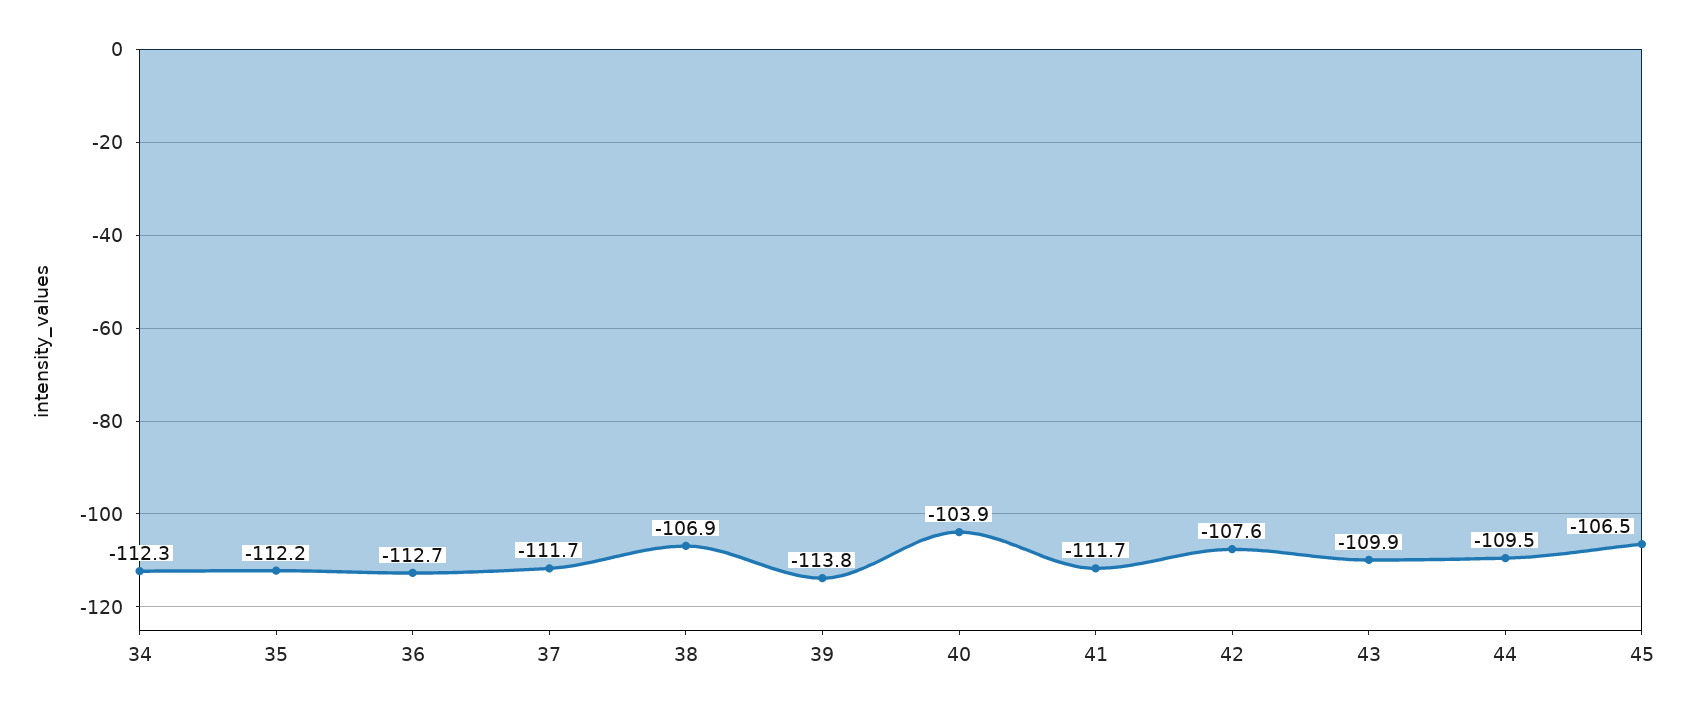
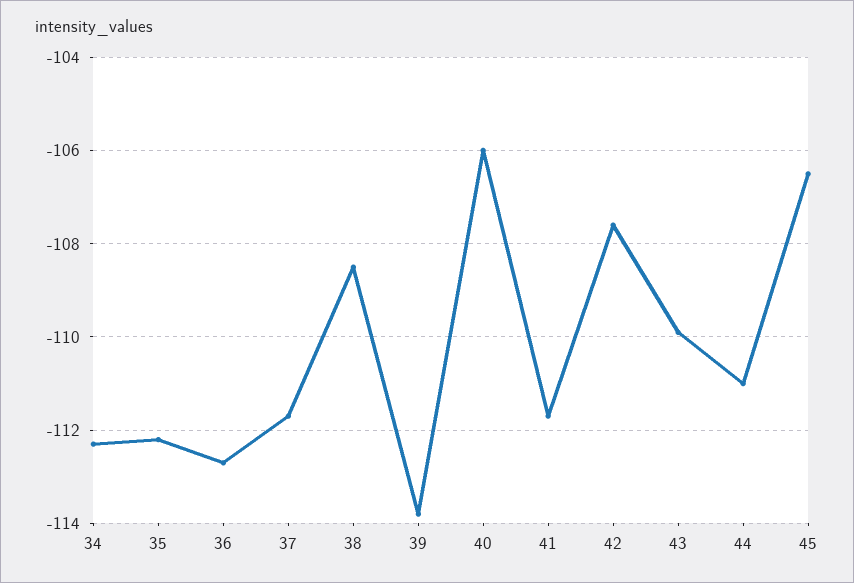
38: -106.9 -> -108.5
40: -103.9 -> -106
44: -109.5 -> -111

